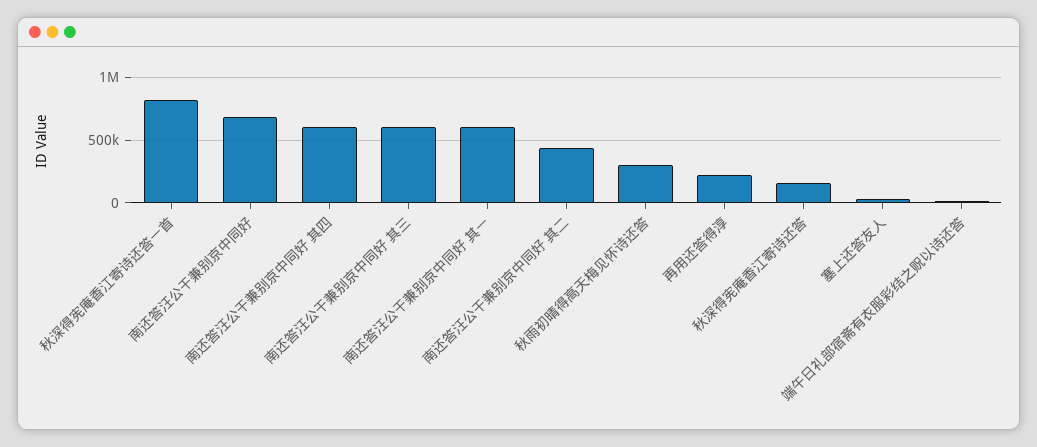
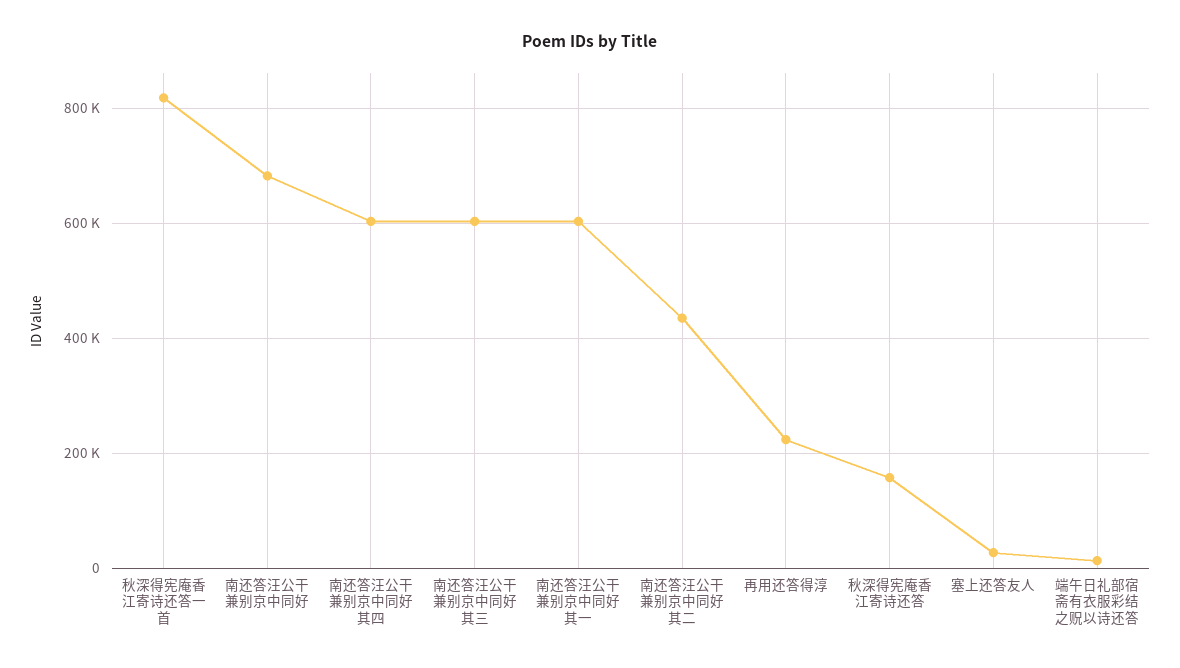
秋雨初晴得高天梅见怀诗还答: 300000 -> none

